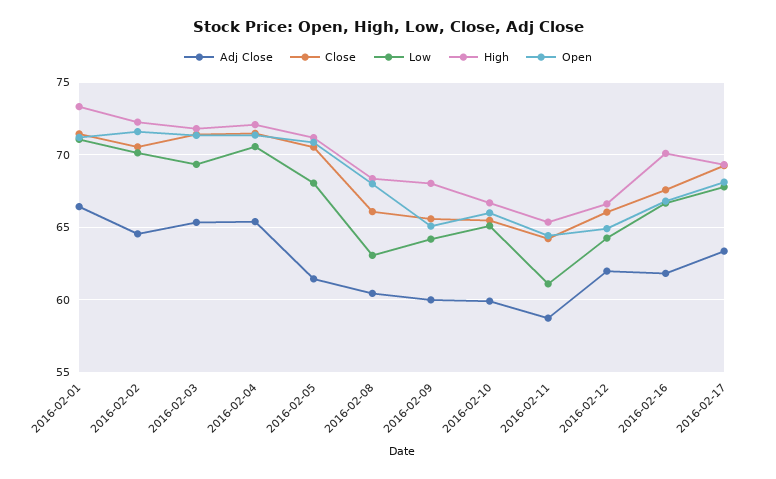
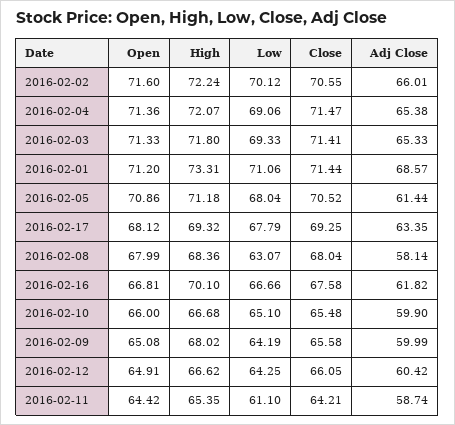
Adj Close, 2016-02-01: 66.5 -> 68.57
Adj Close, 2016-02-02: 64.5 -> 66.01
Low, 2016-02-04: 70.5 -> 69.06
Adj Close, 2016-02-08: 60.5 -> 58.14
Close, 2016-02-08: 66 -> 68.04
Adj Close, 2016-02-12: 62 -> 60.42

